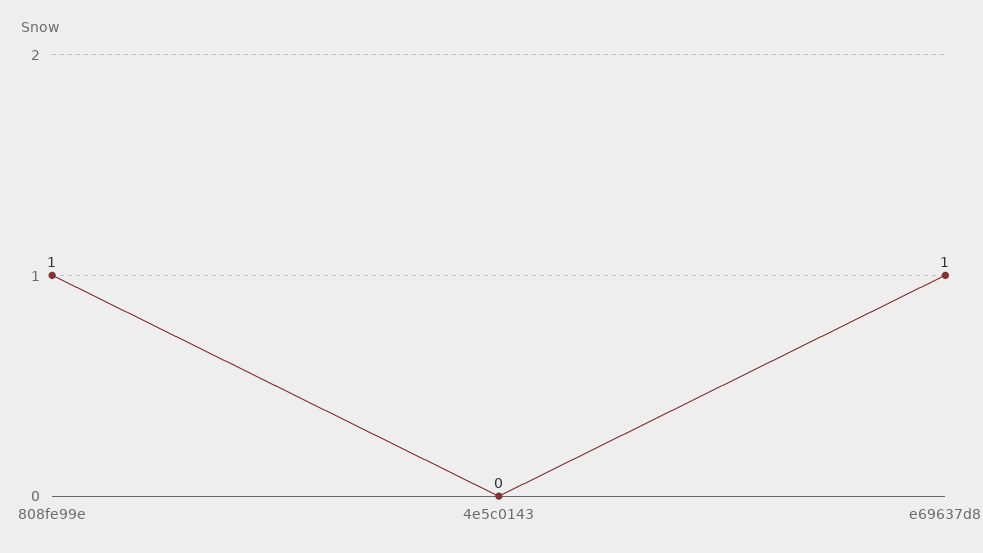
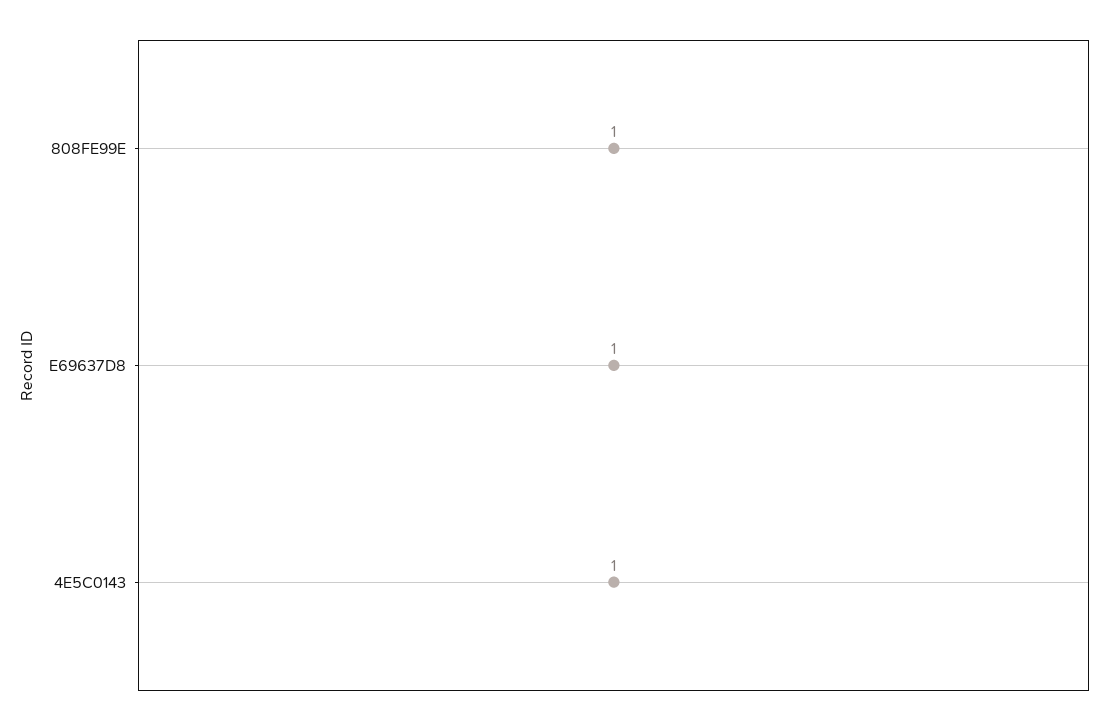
4e5c0143: 0 -> 1

